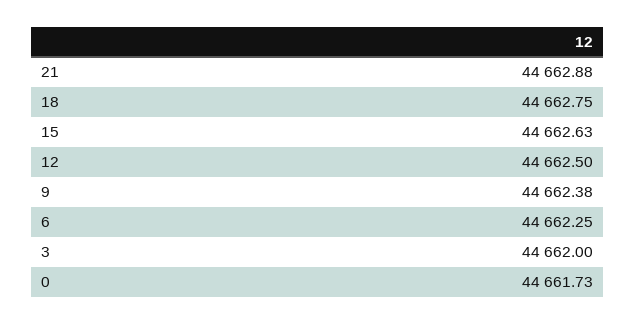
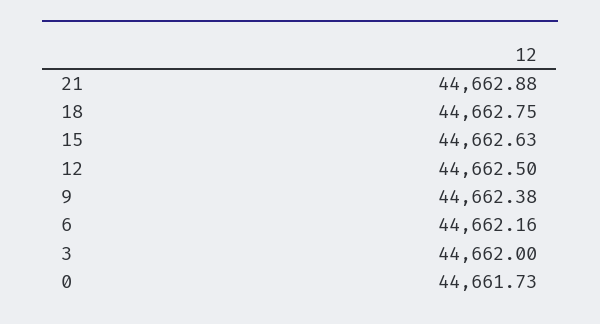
6: 44662.25 -> 44662.16

